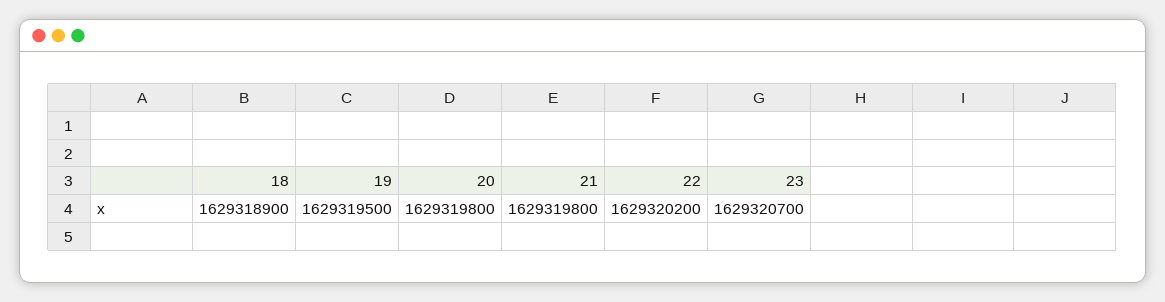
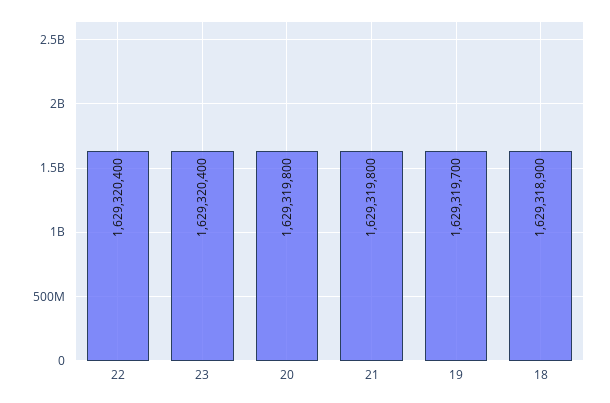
19: 1629319500 -> 1629319700
22: 1629320200 -> 1629320400
23: 1629320700 -> 1629320400

